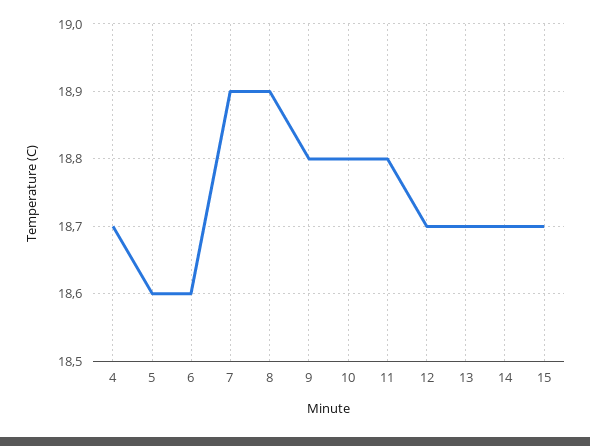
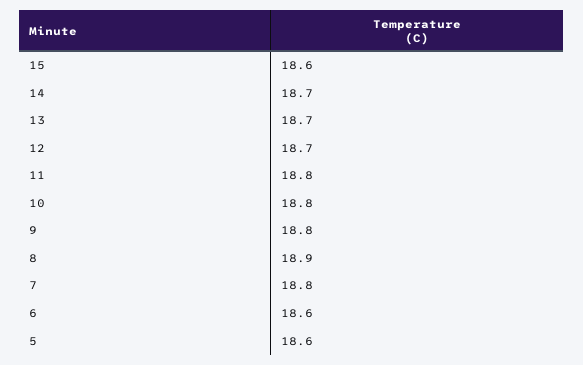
4: 18.7 -> none
7: 18.9 -> 18.8
15: 18.7 -> 18.6

